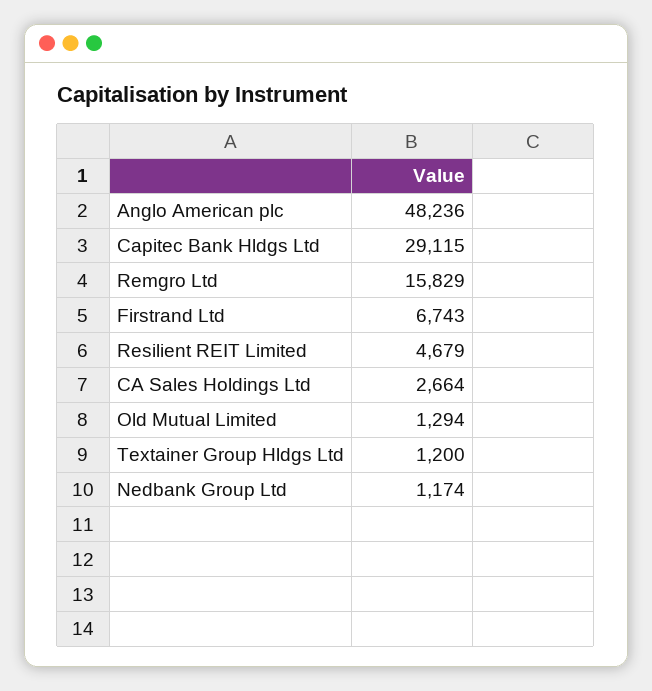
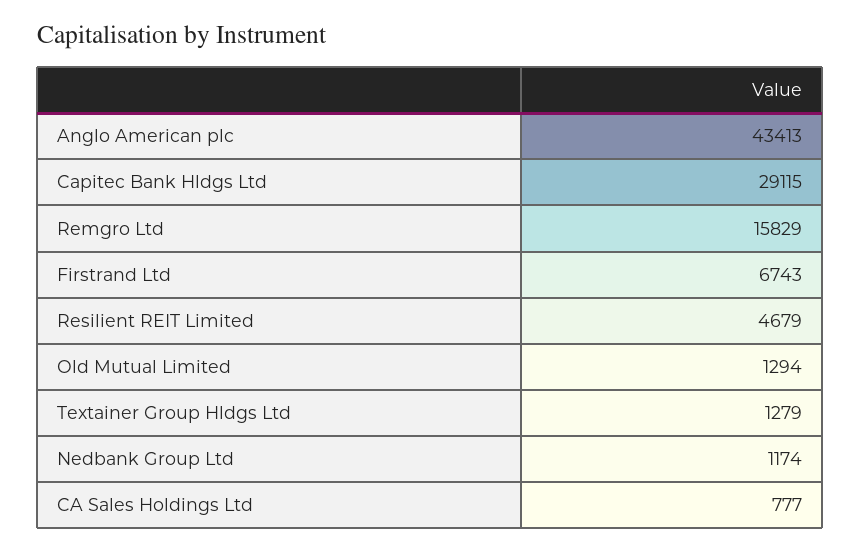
Anglo American plc: 48236 -> 43413
CA Sales Holdings Ltd: 2664 -> 777
Textainer Group Hldgs Ltd: 1200 -> 1279

